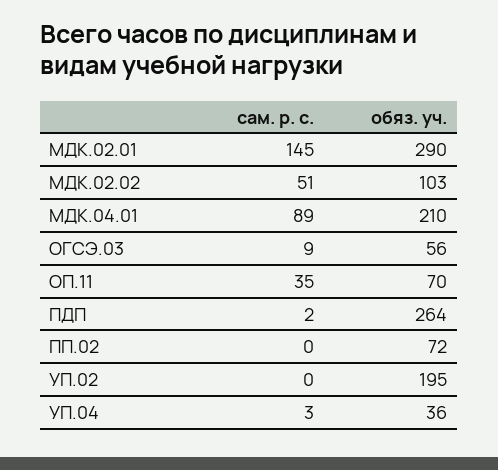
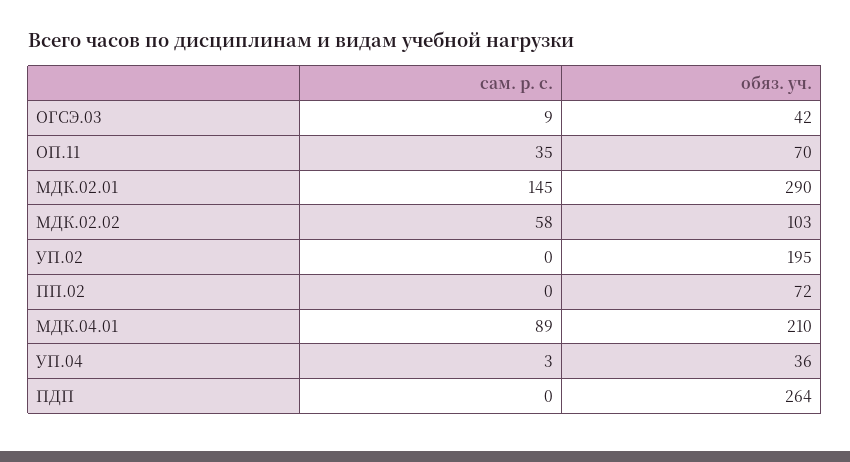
сам. р. с., МДК.02.02: 51 -> 58
обяз. уч., ОГСЭ.03: 56 -> 42
сам. р. с., ПДП: 2 -> 0

